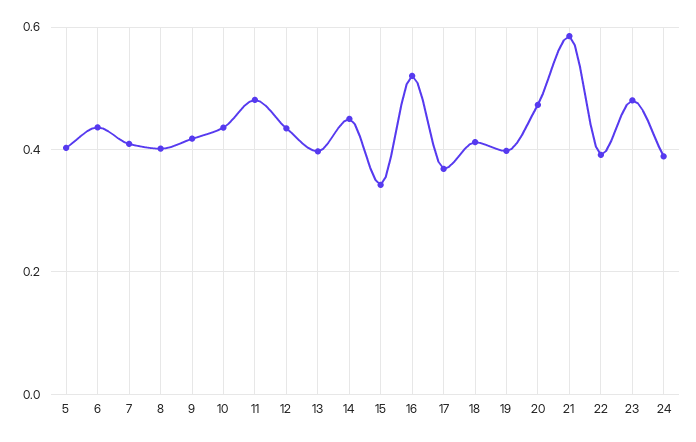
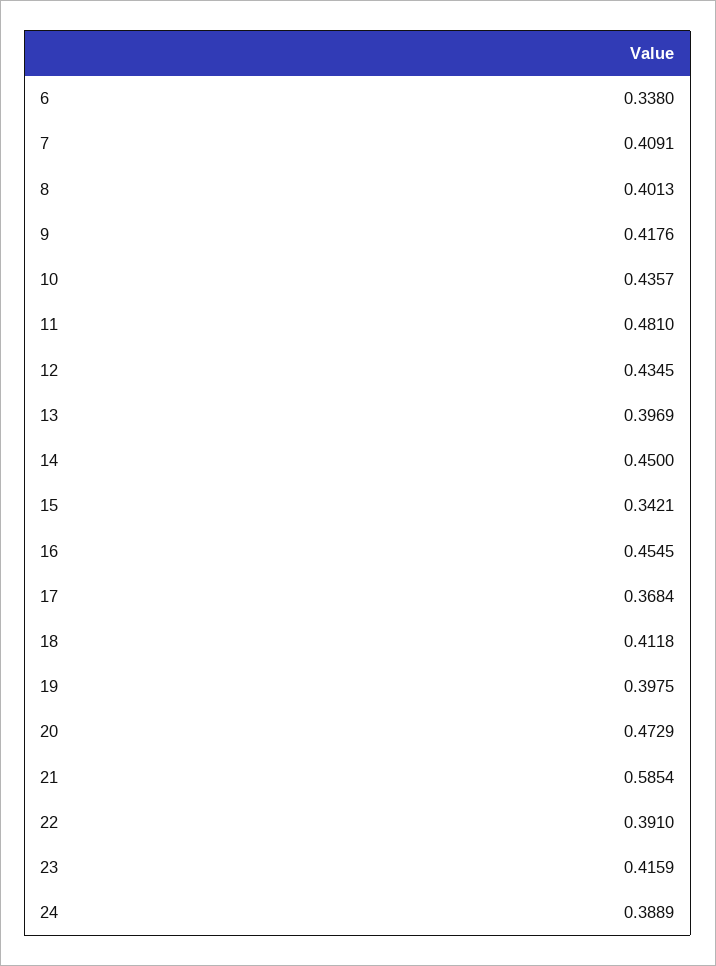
5: 0.4 -> none
6: 0.44 -> 0.338
16: 0.52 -> 0.4545
23: 0.48 -> 0.4159

